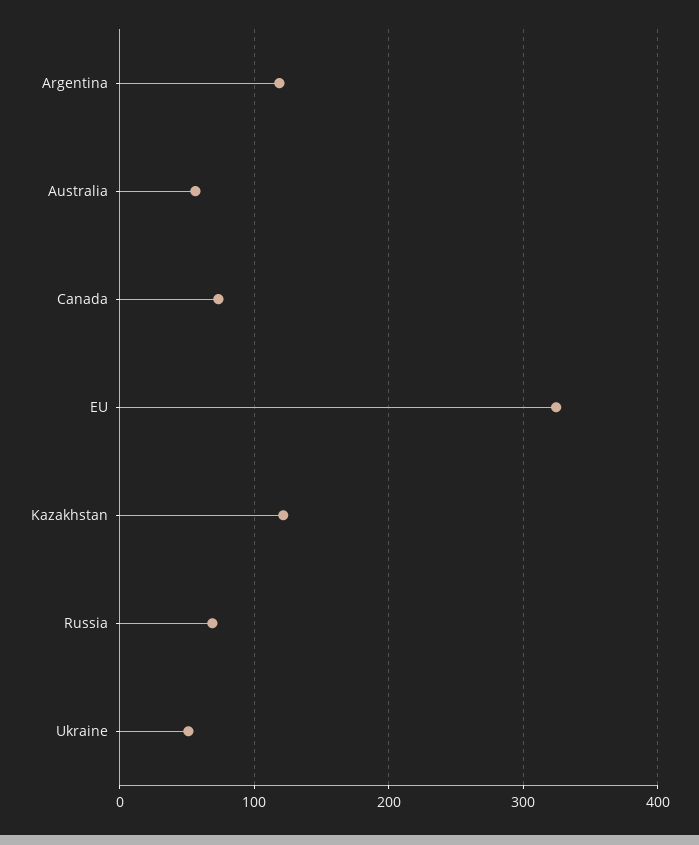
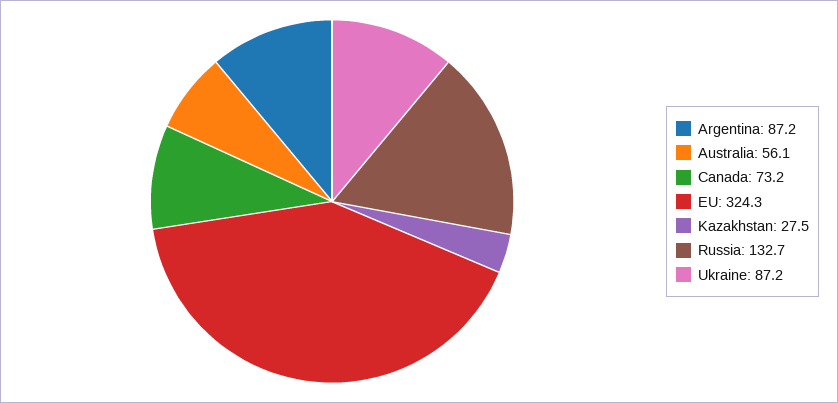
Argentina: 120 -> 87.2
Kazakhstan: 120 -> 27.5
Russia: 70 -> 132.7
Ukraine: 50 -> 87.2

